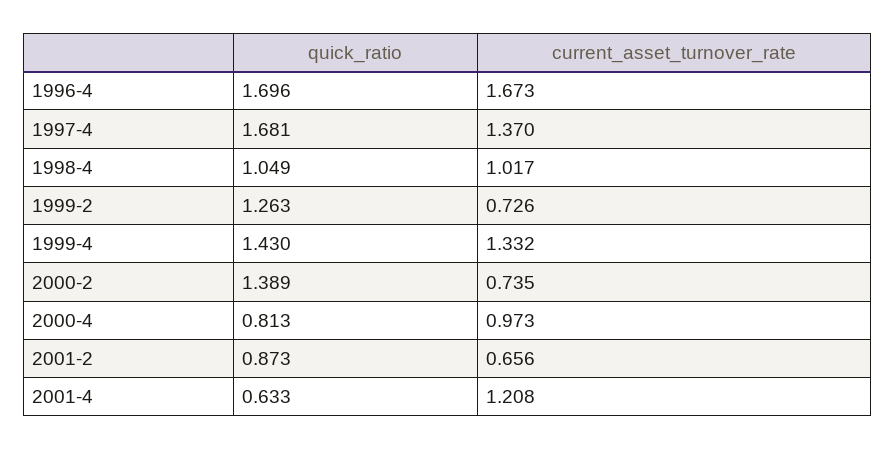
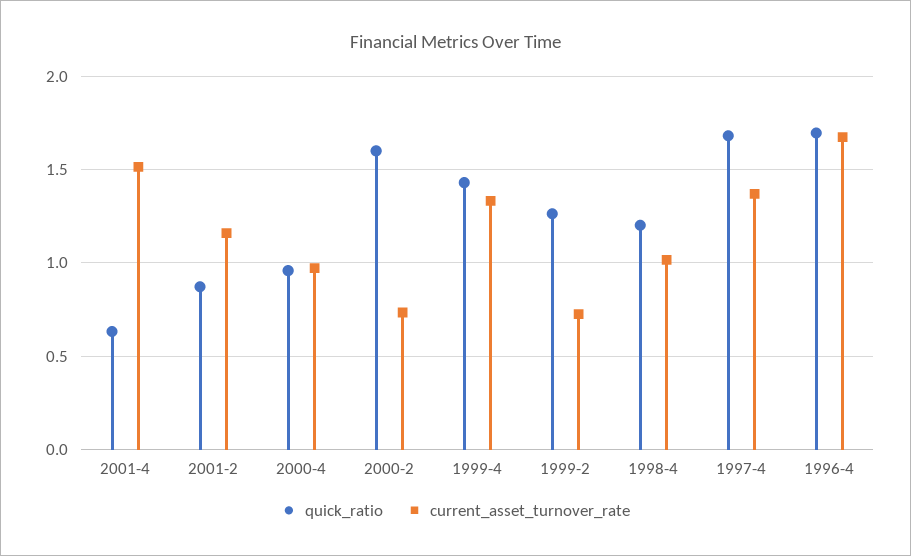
quick_ratio, 1998-4: 1.049 -> 1.2
quick_ratio, 2000-2: 1.389 -> 1.6
quick_ratio, 2000-4: 0.813 -> 0.95
current_asset_turnover_rate, 2001-2: 0.656 -> 1.15
current_asset_turnover_rate, 2001-4: 1.208 -> 1.5

